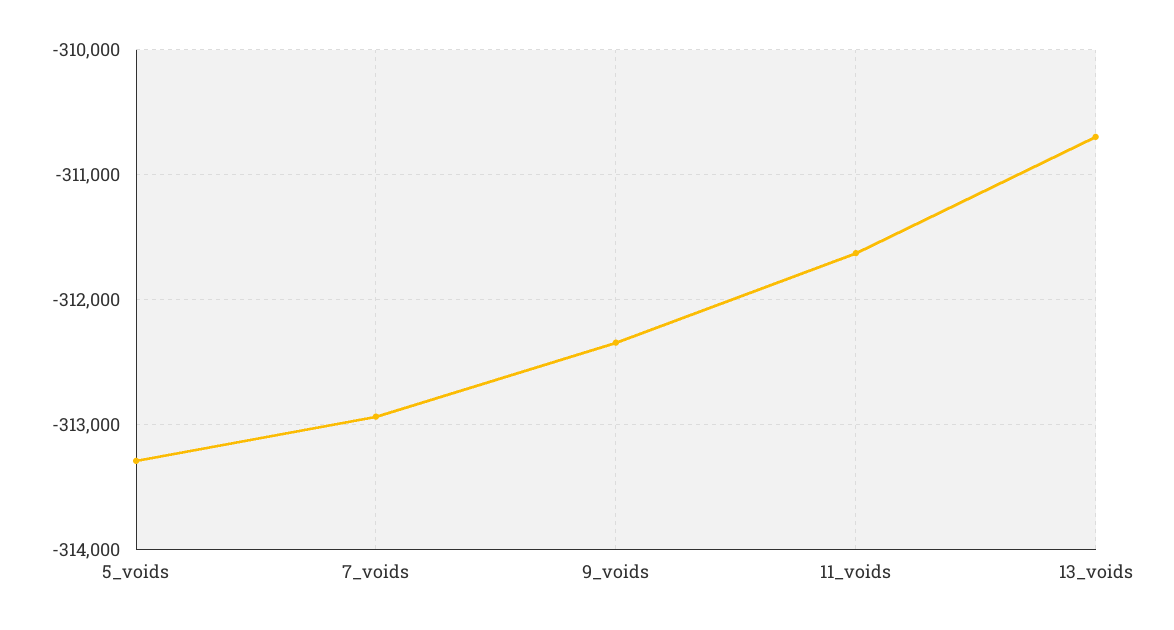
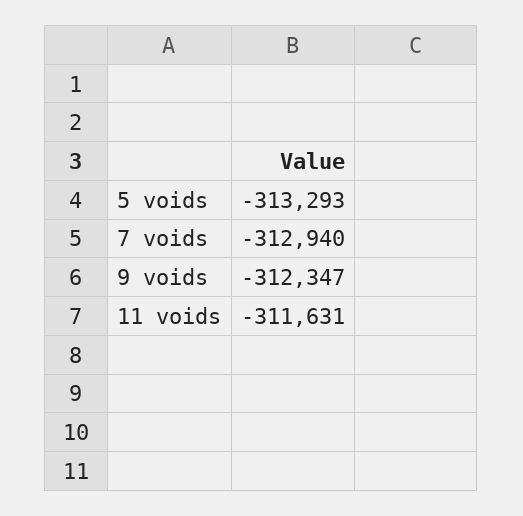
13_voids: -310700 -> none

